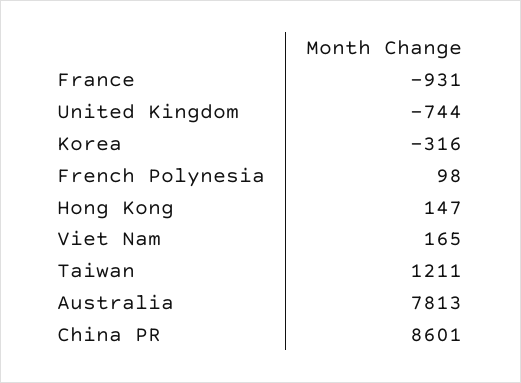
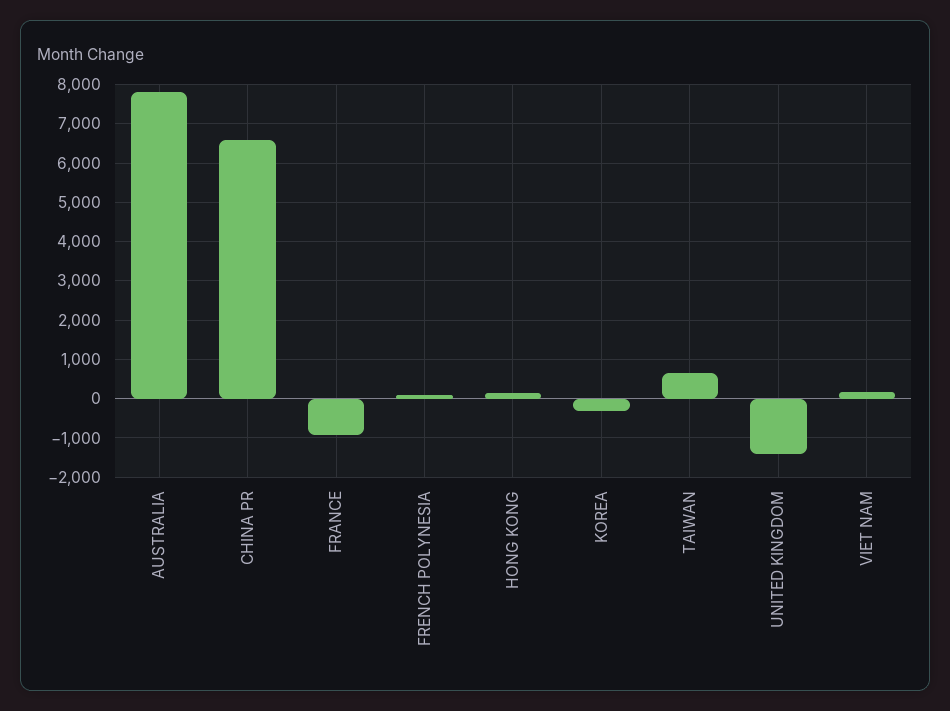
United Kingdom: -744 -> -1400
Taiwan: 1211 -> 600
China PR: 8601 -> 6600

